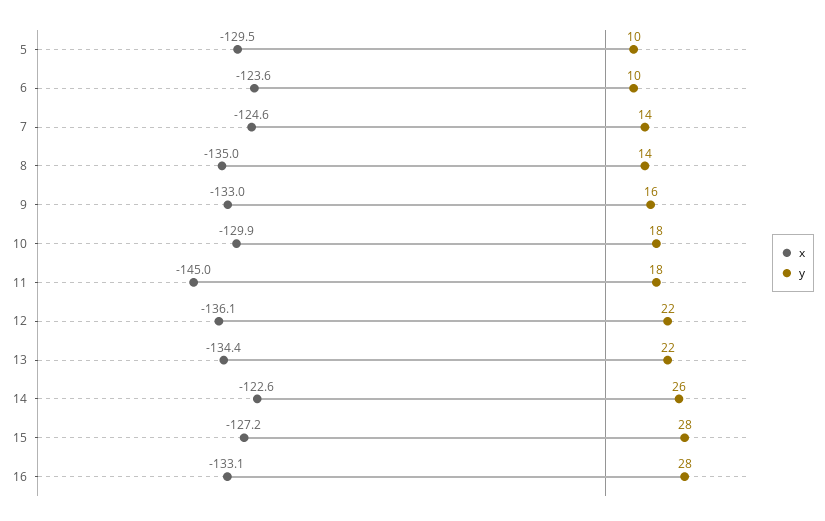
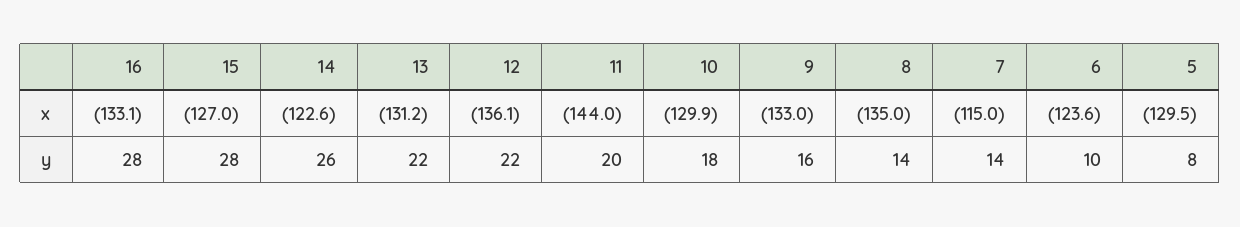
y, 5: 10 -> 8
x, 7: -124.6 -> -115
x, 11: -145 -> -144
y, 11: 18 -> 20
x, 13: -134.4 -> -131.2
x, 15: -127.2 -> -127

